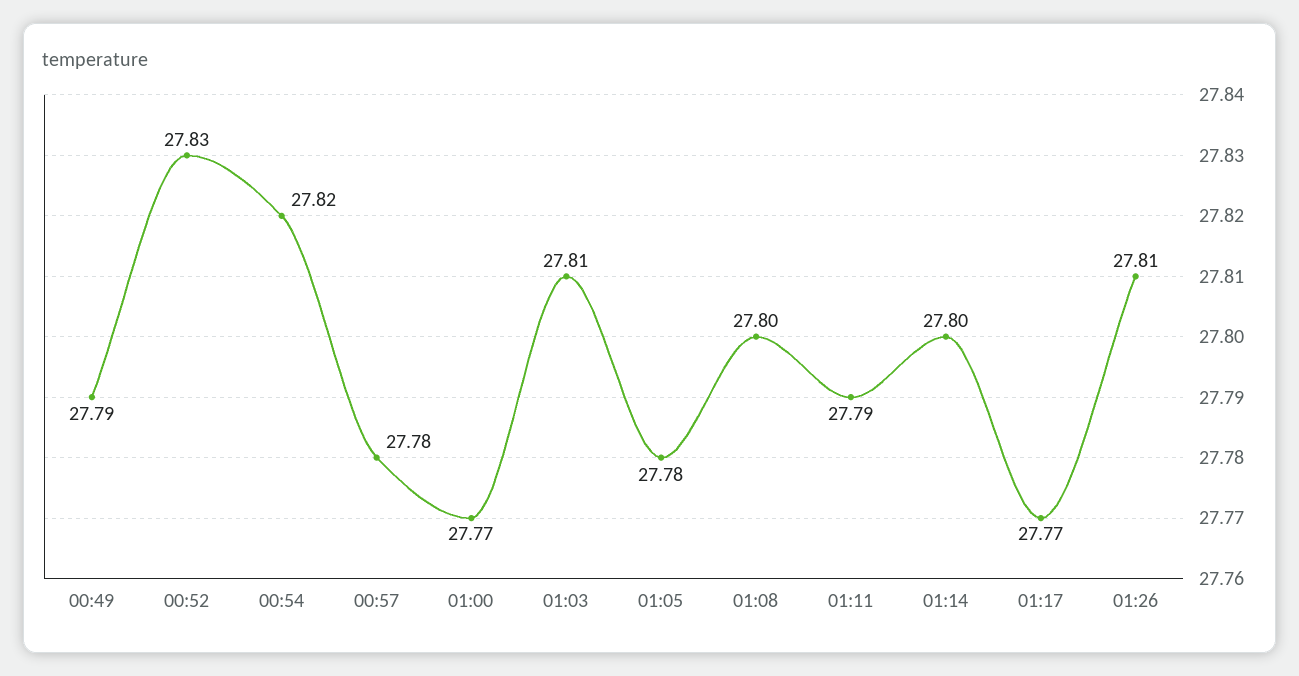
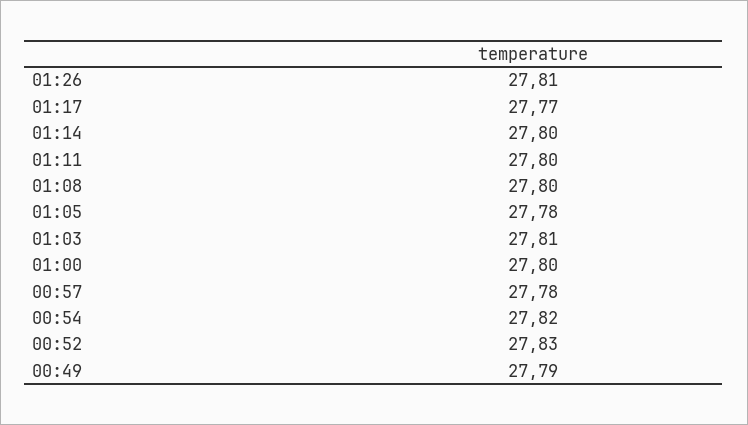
01:00: 27.77 -> 27.8
01:11: 27.79 -> 27.8

